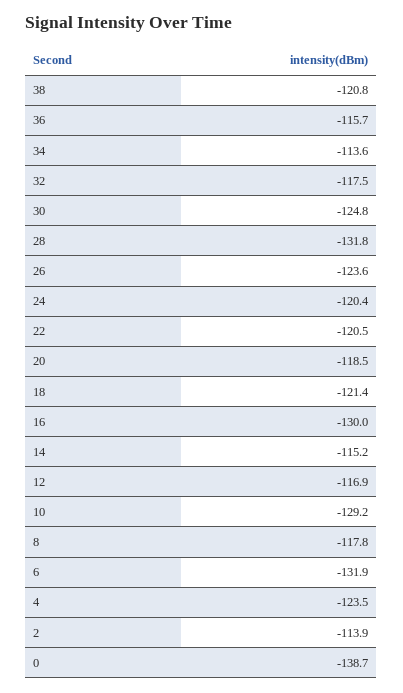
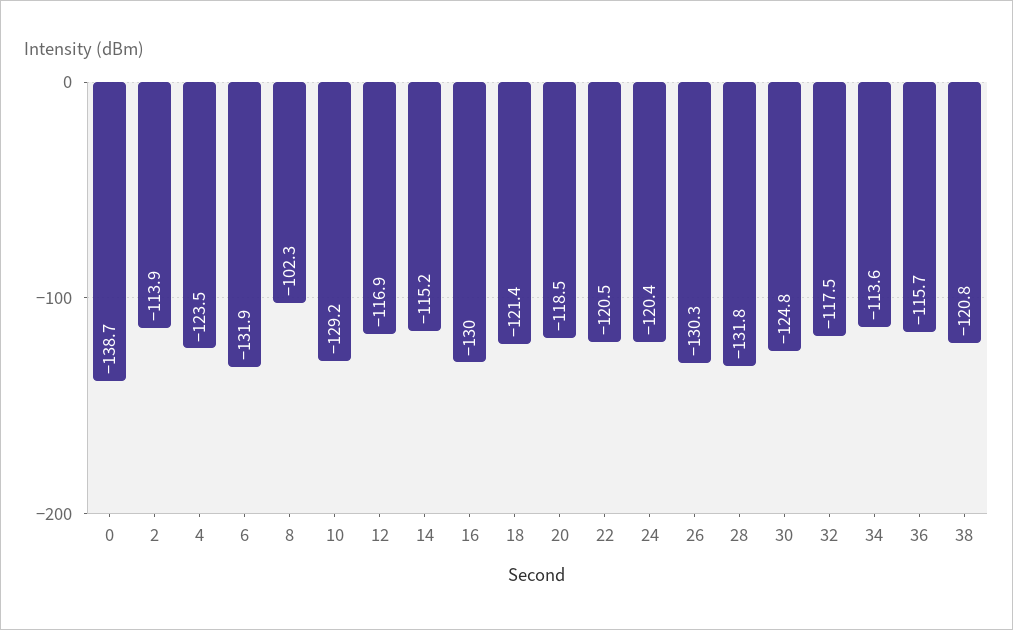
26: -123.6 -> -130.3
8: -117.8 -> -102.3

